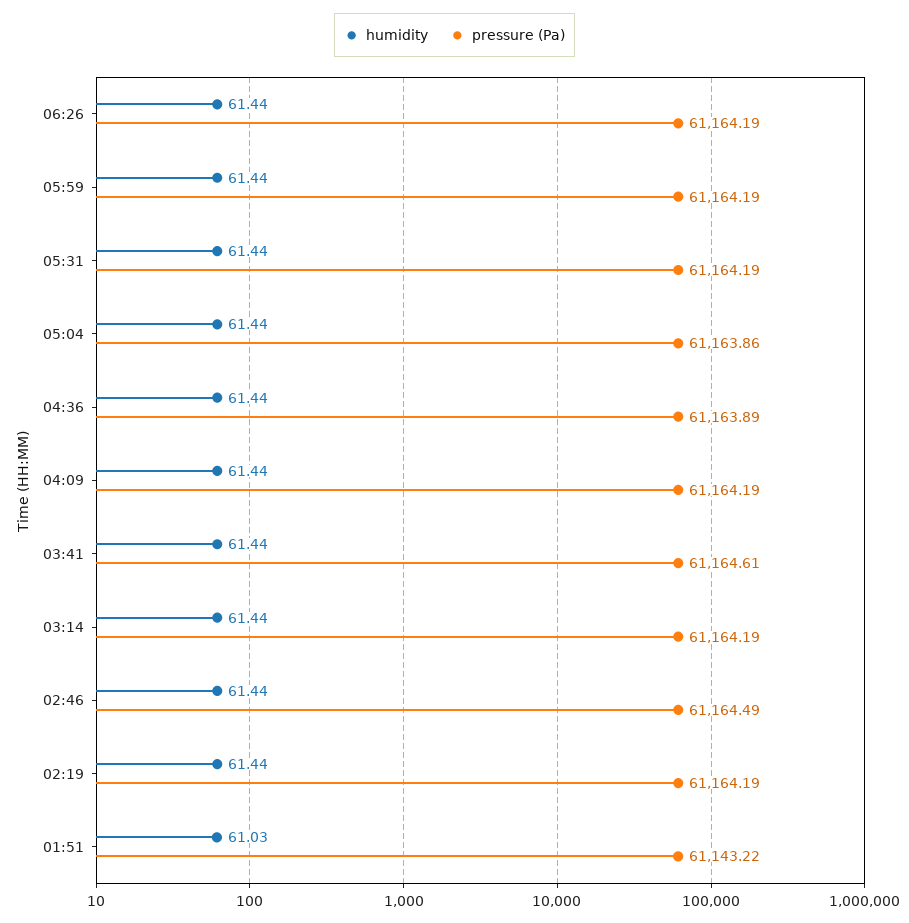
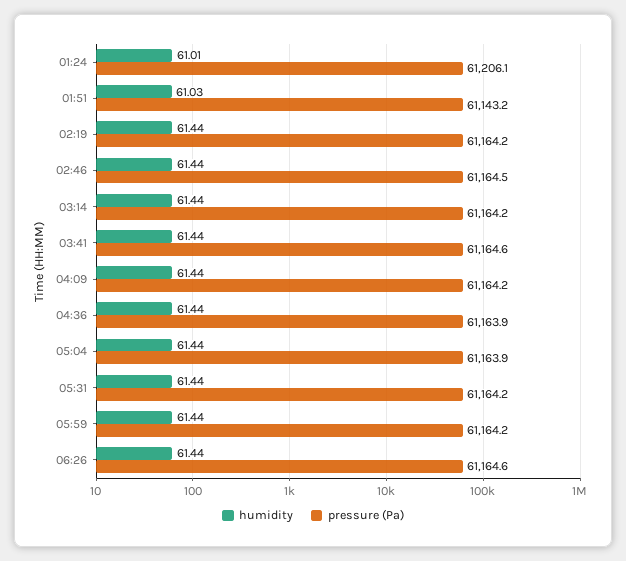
pressure (Pa), 06:26: 61164.19 -> 61164.6
humidity, 01:24: none -> 61.01
pressure (Pa), 01:24: none -> 61206.1

